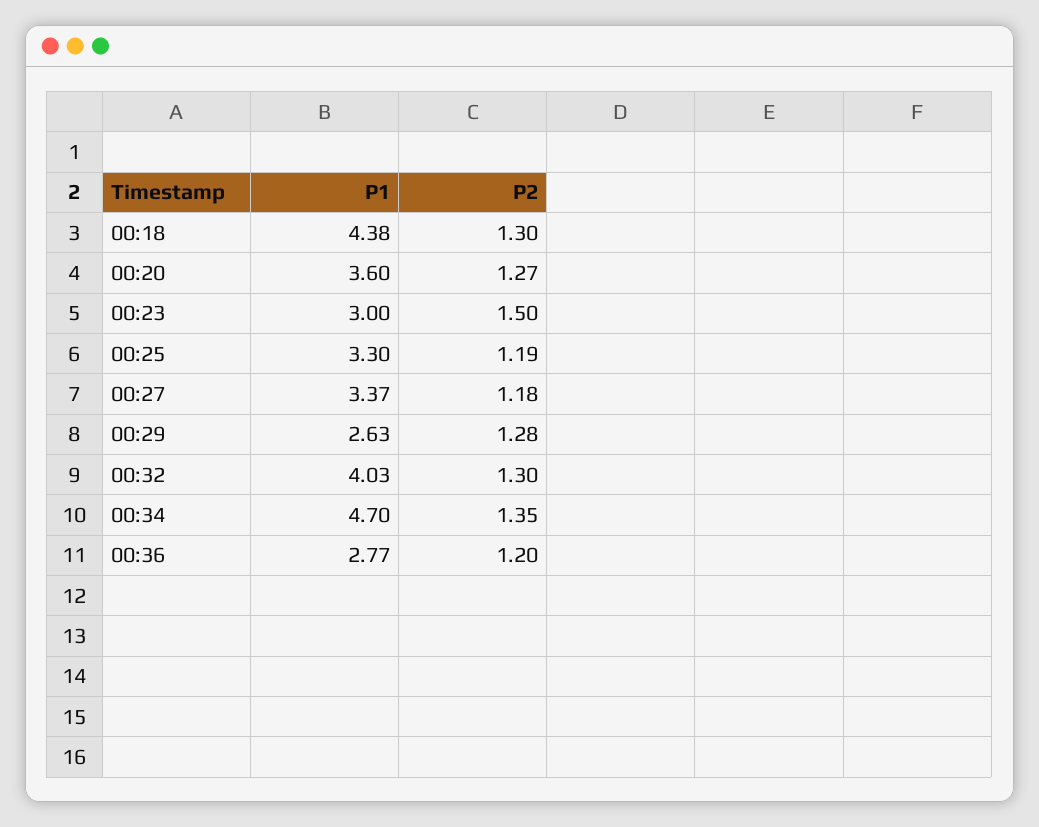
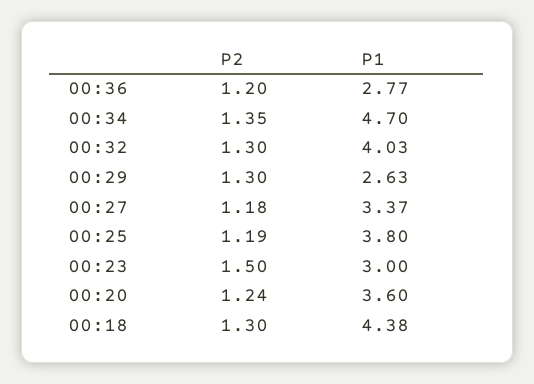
P2, 00:20: 1.27 -> 1.24
P1, 00:25: 3.3 -> 3.8
P2, 00:29: 1.28 -> 1.3

